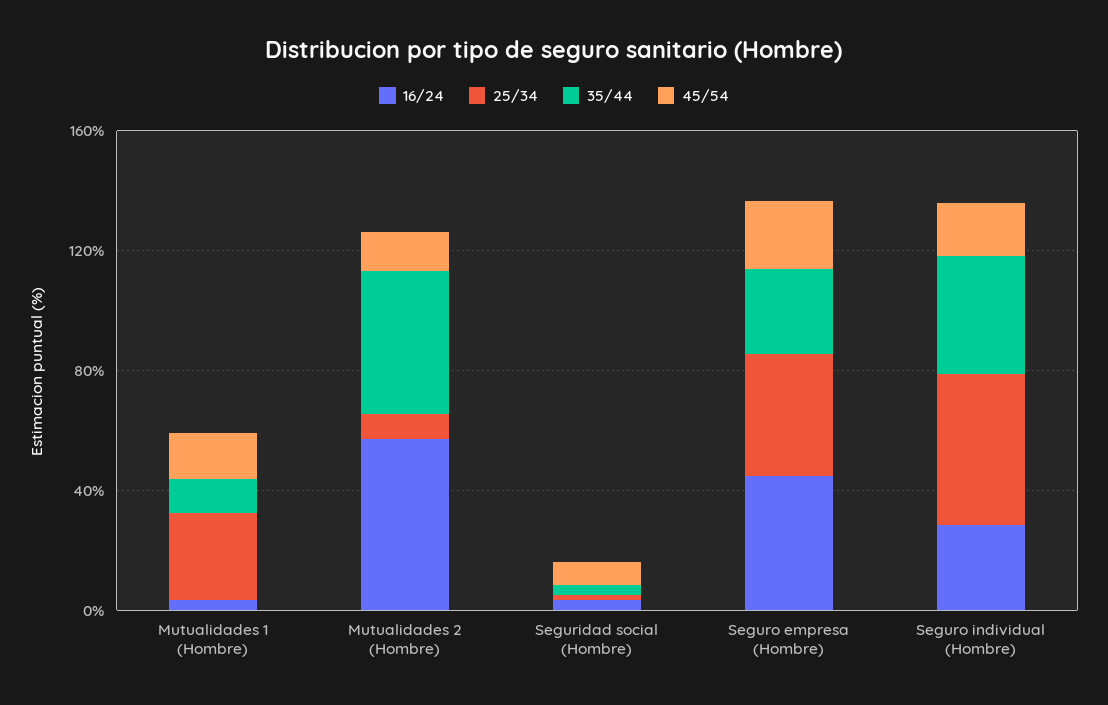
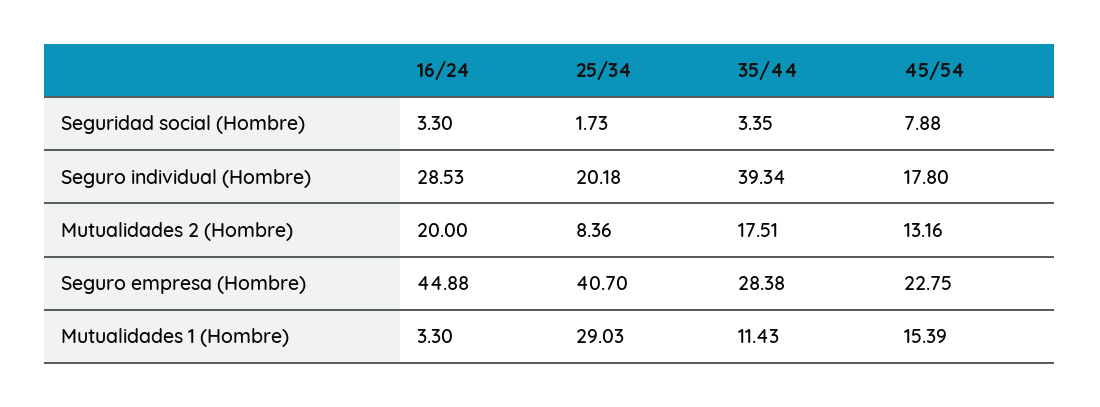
16/24, Mutualidades 2 (Hombre): 60 -> 20
35/44, Mutualidades 2 (Hombre): 50 -> 17.51
25/34, Seguro individual (Hombre): 50 -> 20.18

